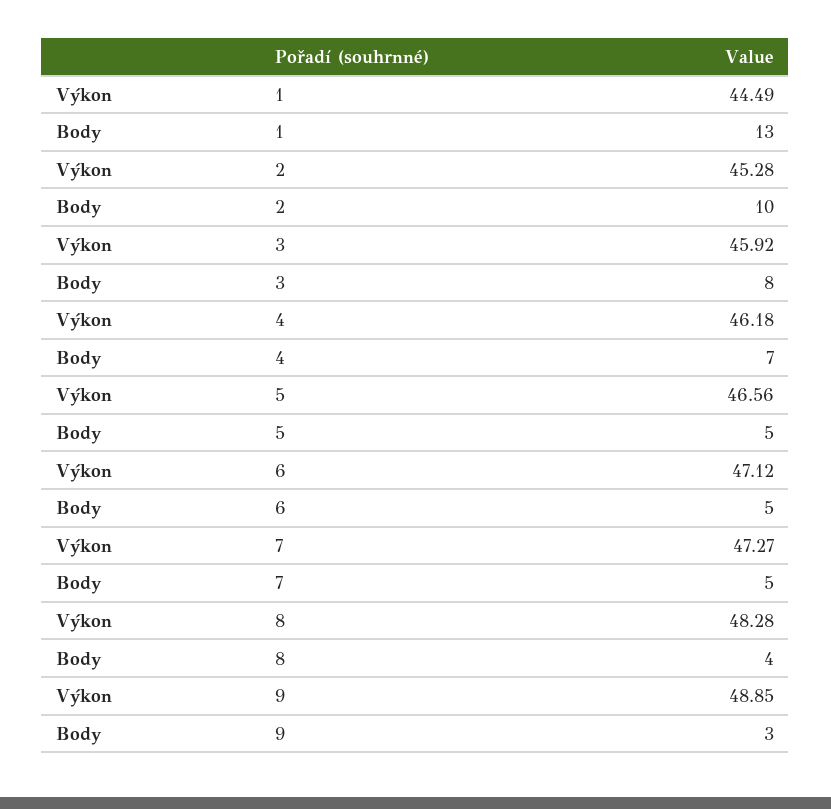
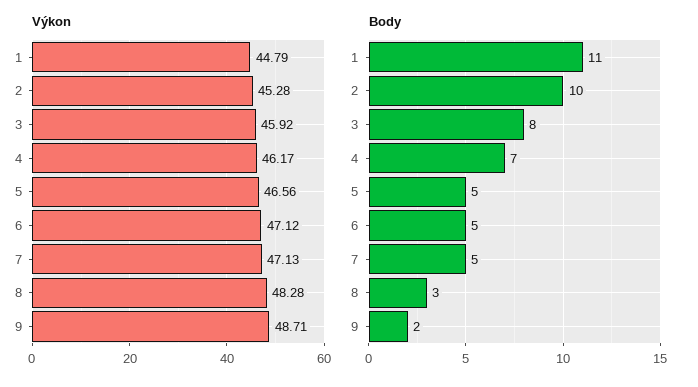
Výkon, 1: 44.49 -> 44.79
Body, 1: 13 -> 11
Výkon, 4: 46.18 -> 46.17
Výkon, 7: 47.27 -> 47.13
Body, 8: 4 -> 3
Výkon, 9: 48.85 -> 48.71
Body, 9: 3 -> 2

